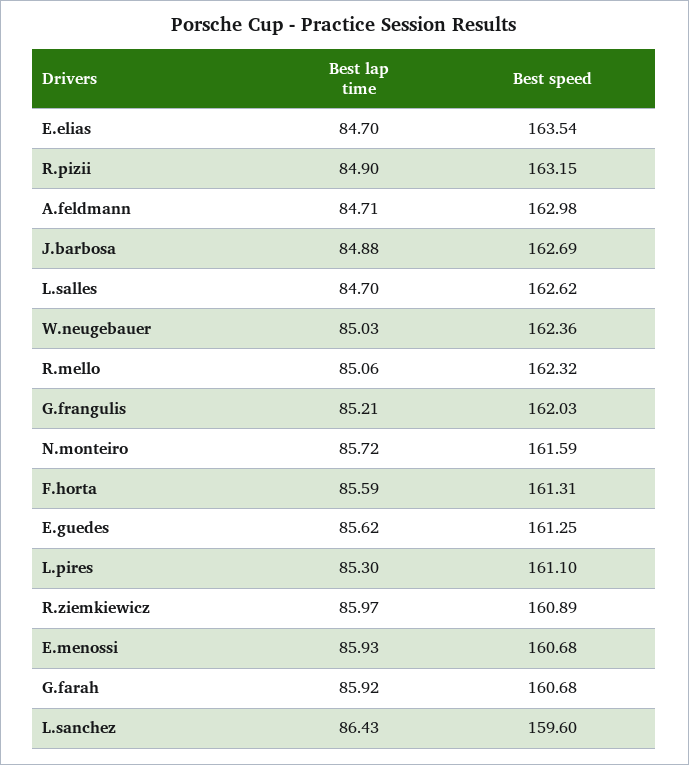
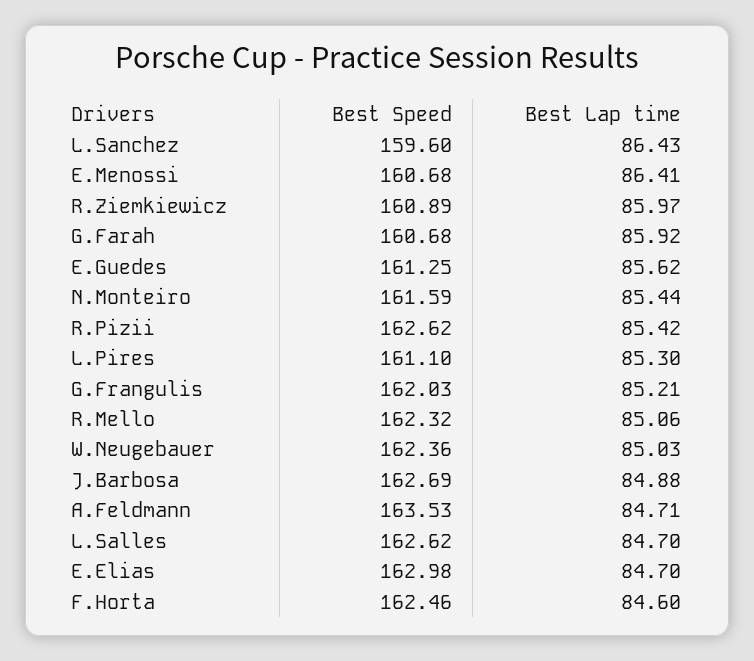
Best speed, E.elias: 163.54 -> 162.98
Best lap time, R.pizii: 84.9 -> 85.42
Best speed, R.pizii: 163.15 -> 162.62
Best speed, A.feldmann: 162.98 -> 163.53
Best lap time, N.monteiro: 85.72 -> 85.44
Best lap time, F.horta: 85.59 -> 84.6
Best speed, F.horta: 161.31 -> 162.46
Best lap time, E.menossi: 85.93 -> 86.41

